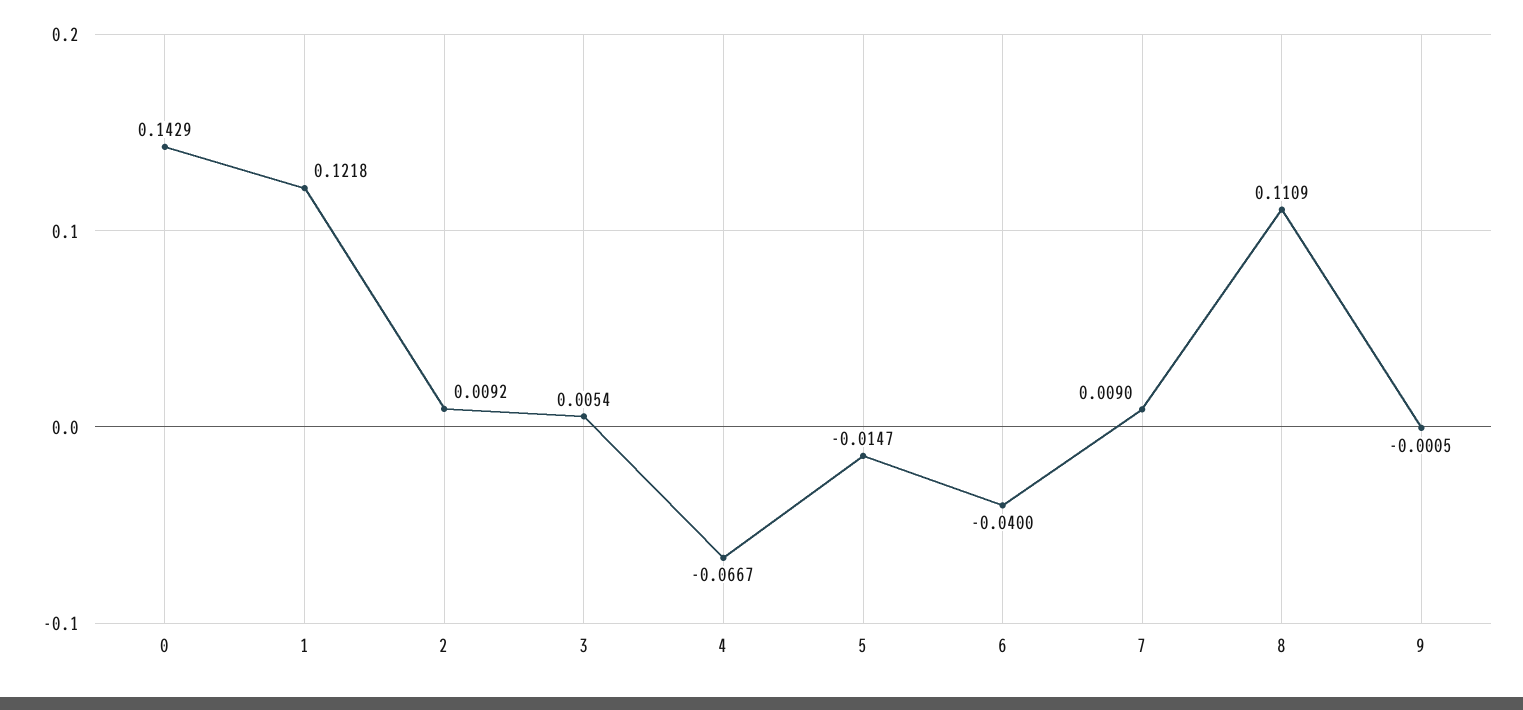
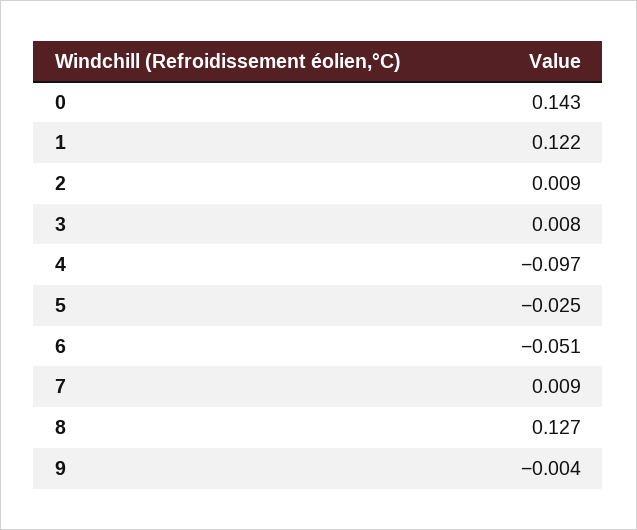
3: 0.0054 -> 0.008
4: -0.0667 -> -0.097
5: -0.0147 -> -0.025
6: -0.04 -> -0.051
8: 0.1109 -> 0.127
9: -0.0005 -> -0.004

